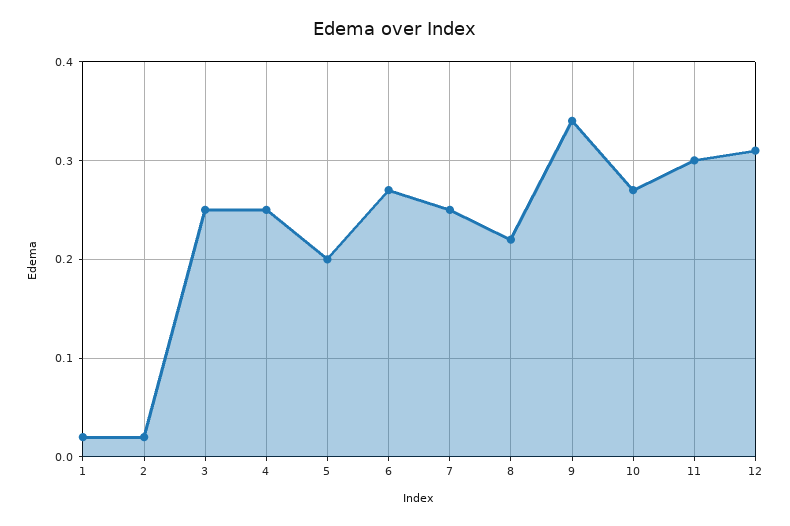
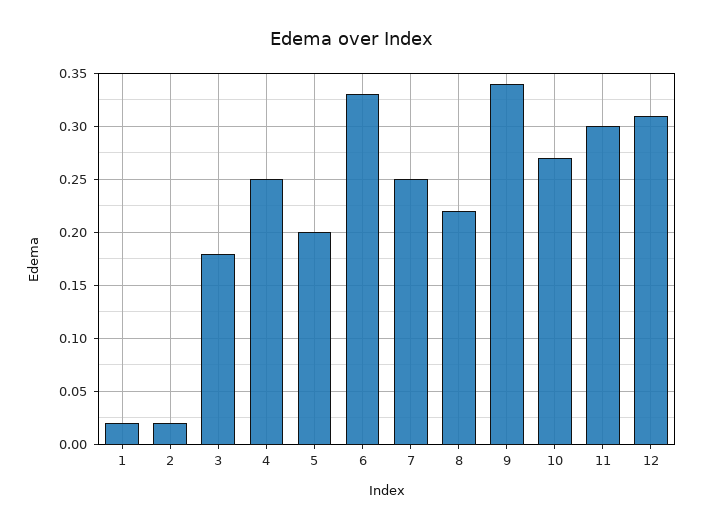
3: 0.25 -> 0.18
6: 0.27 -> 0.33

